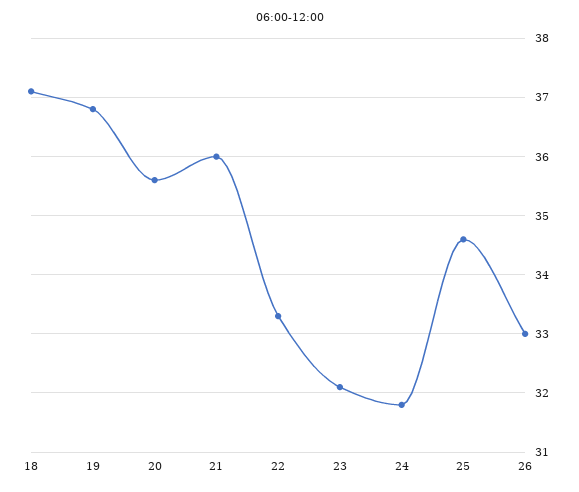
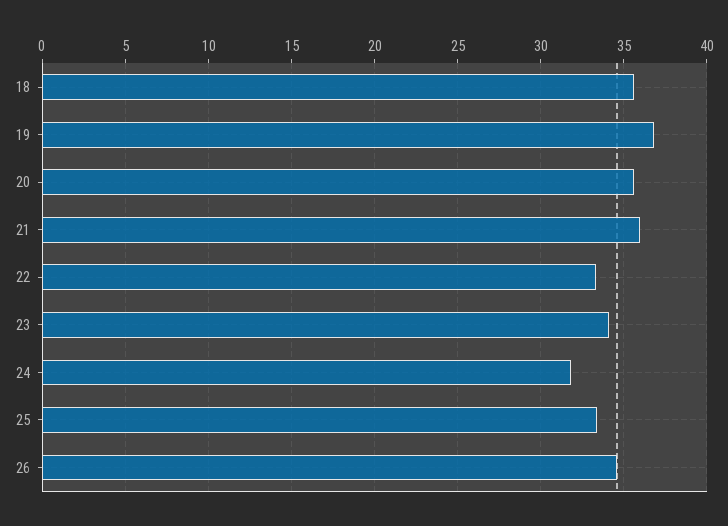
18: 37 -> 35.5
23: 32 -> 34
25: 34.5 -> 33.5
26: 33 -> 34.5

